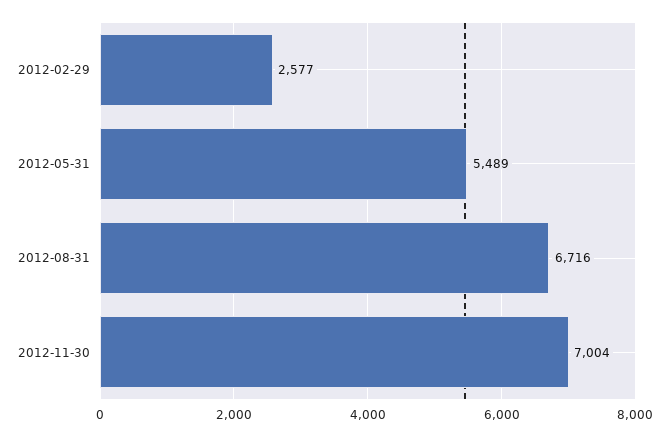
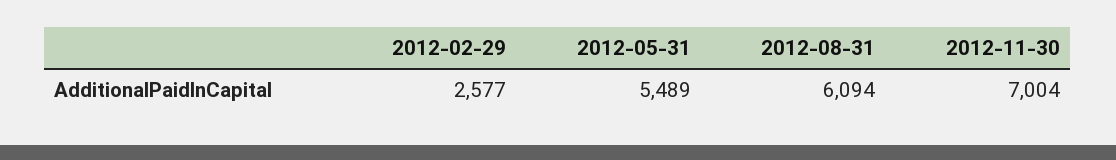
2012-08-31: 6716 -> 6094

